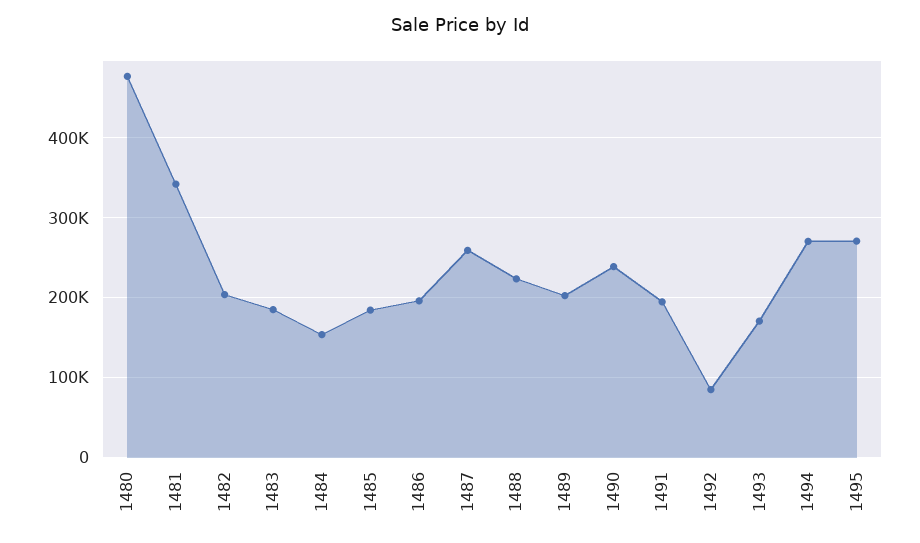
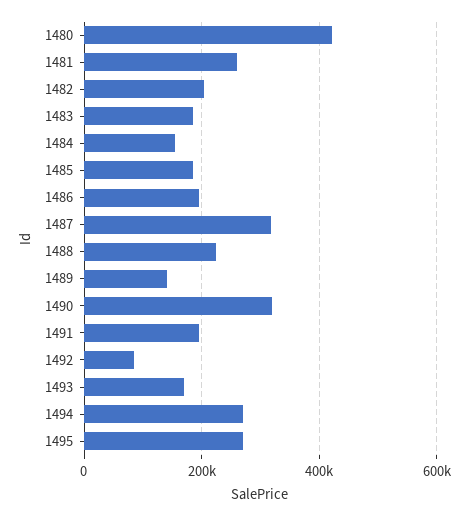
1480: 480000 -> 420000
1481: 340000 -> 260000
1487: 260000 -> 320000
1489: 200000 -> 140000
1490: 240000 -> 320000

